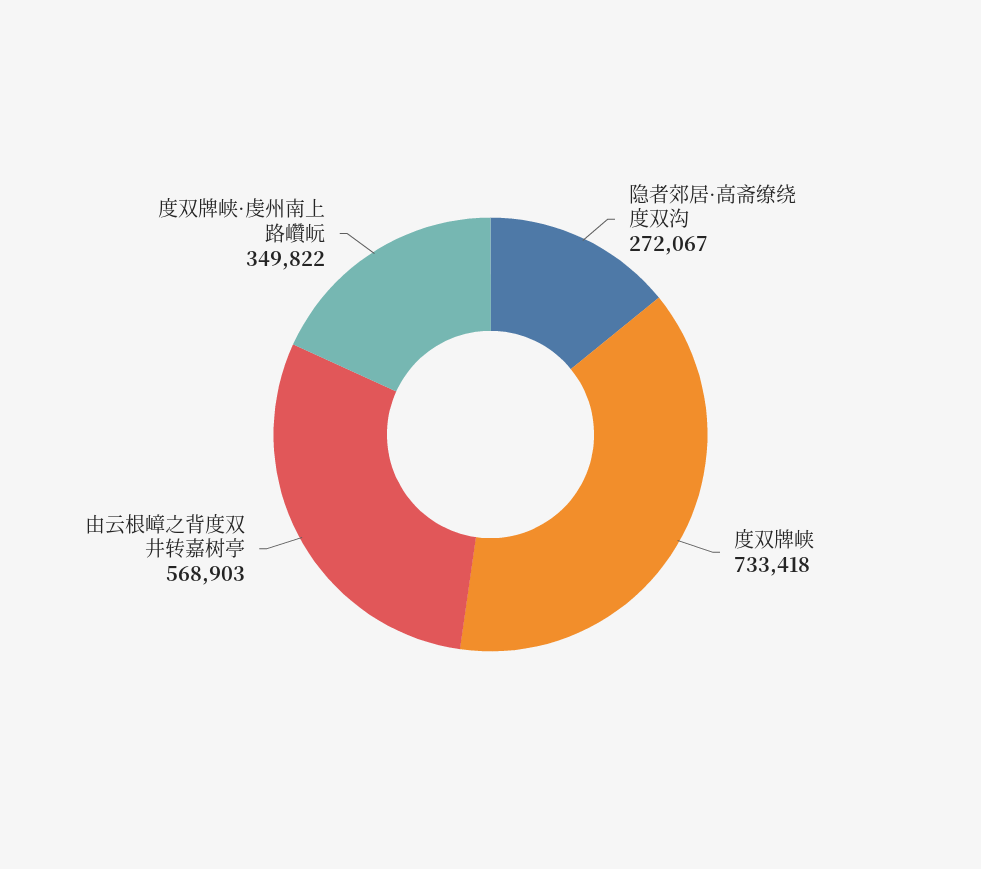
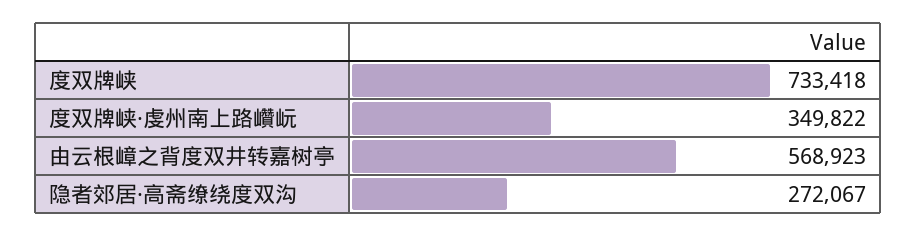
由云根嶂之背度双井转嘉树亭: 568903 -> 568923

